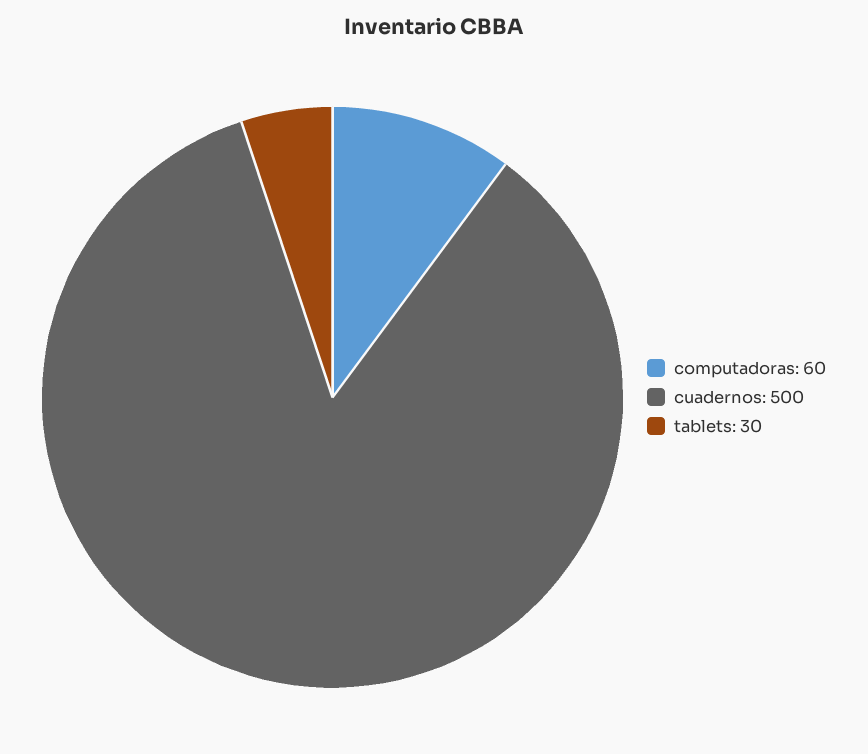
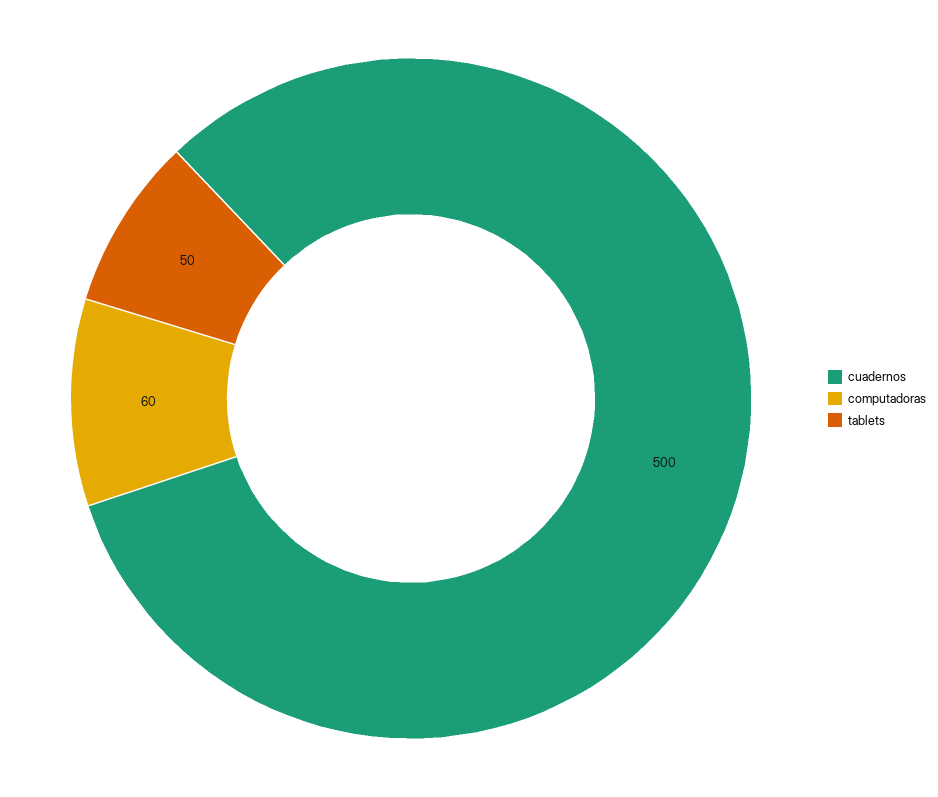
tablets: 30 -> 50

